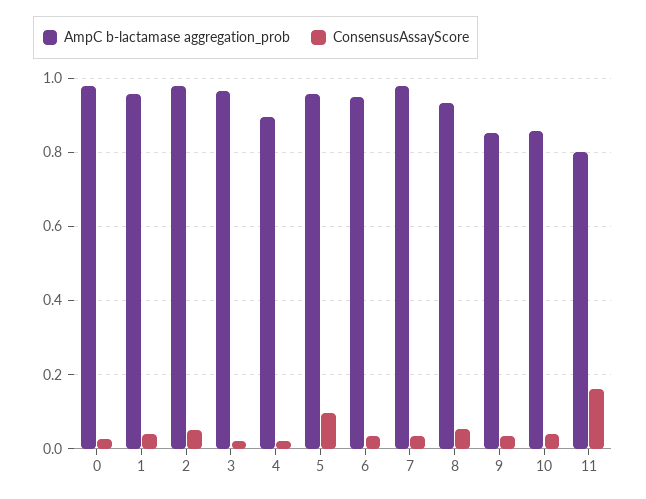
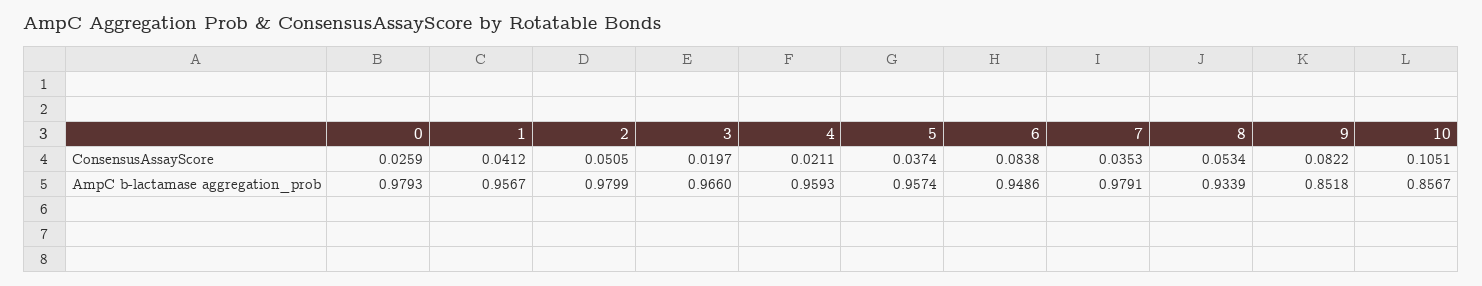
AmpC b-lactamase aggregation_prob, 4: 0.9 -> 0.9593
ConsensusAssayScore, 5: 0.1 -> 0.0374
ConsensusAssayScore, 6: 0.04 -> 0.0838
ConsensusAssayScore, 9: 0.04 -> 0.0822
ConsensusAssayScore, 10: 0.04 -> 0.1051
AmpC b-lactamase aggregation_prob, 11: 0.8 -> none
ConsensusAssayScore, 11: 0.16 -> none

